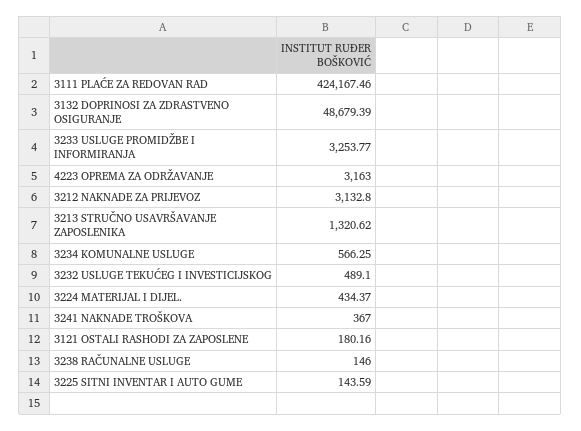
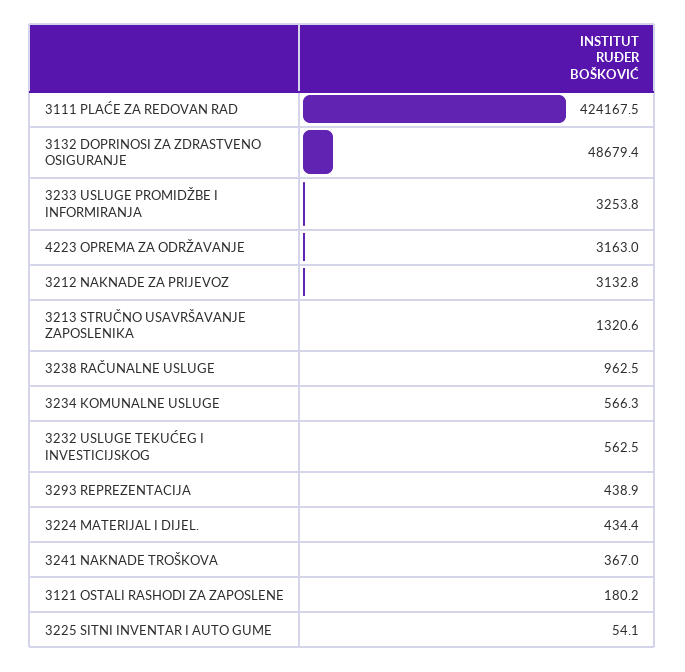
3232 USLUGE TEKUĆEG I INVESTICIJSKOG: 489.1 -> 562.5
3238 RAČUNALNE USLUGE: 146 -> 962.5
3225 SITNI INVENTAR I AUTO GUME: 143.59 -> 54.1
3293 REPREZENTACIJA: none -> 438.9

